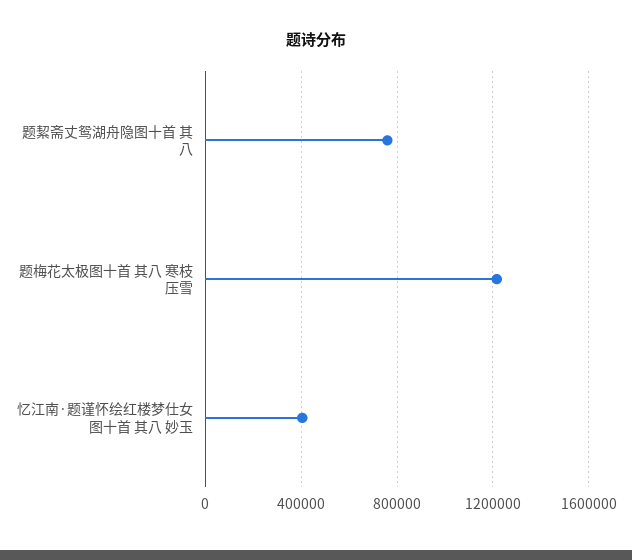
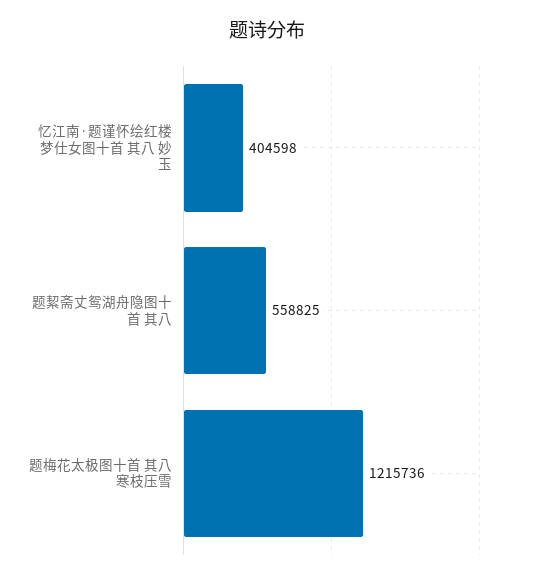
题絜斋丈鸳湖舟隐图十首 其八: 750000 -> 558825

